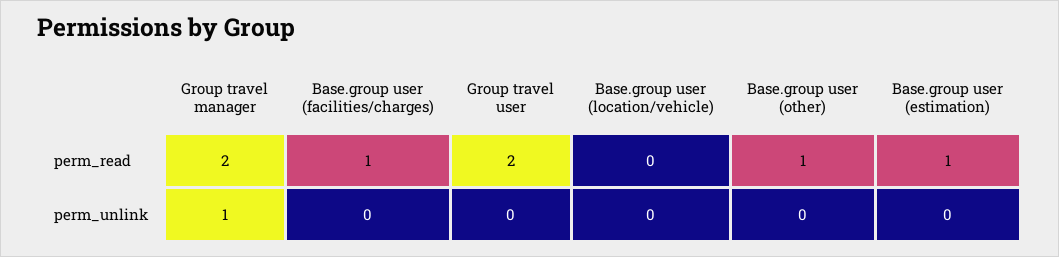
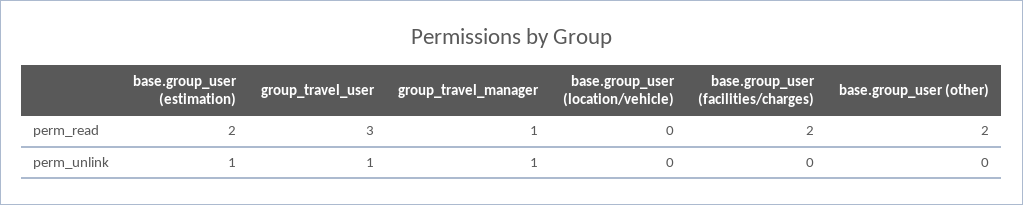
Group travel manager, perm_read: 2 -> 1
Base.group user (facilities/charges), perm_read: 1 -> 2
Group travel user, perm_read: 2 -> 3
Base.group user (other), perm_read: 1 -> 2
Base.group user (estimation), perm_read: 1 -> 2
Group travel user, perm_unlink: 0 -> 1
Base.group user (estimation), perm_unlink: 0 -> 1

